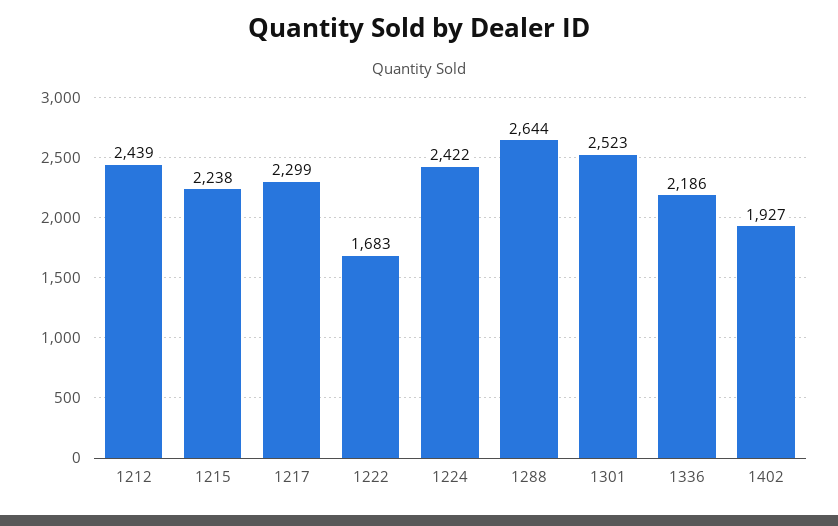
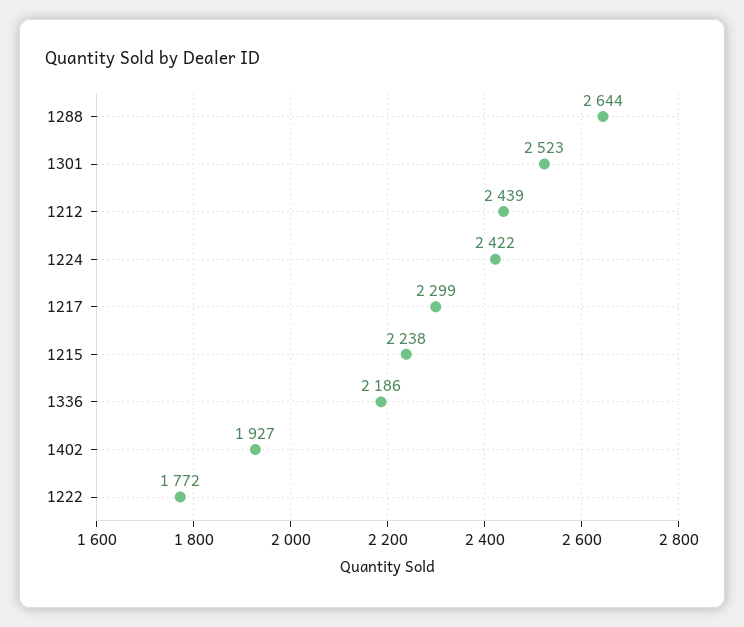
1222: 1683 -> 1772

